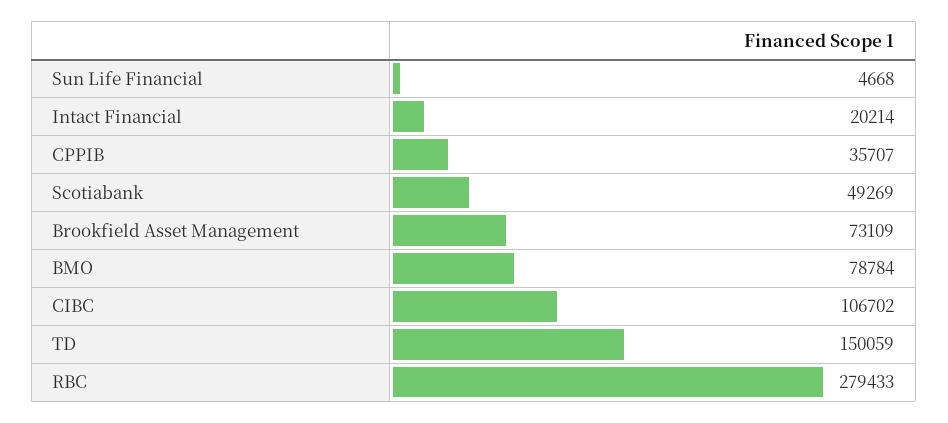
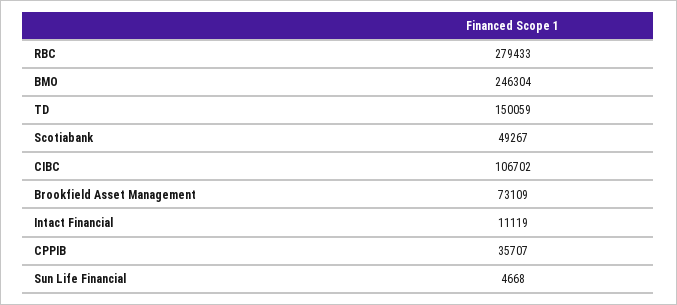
Intact Financial: 20214 -> 11119
Scotiabank: 49269 -> 49267
BMO: 78784 -> 246304

